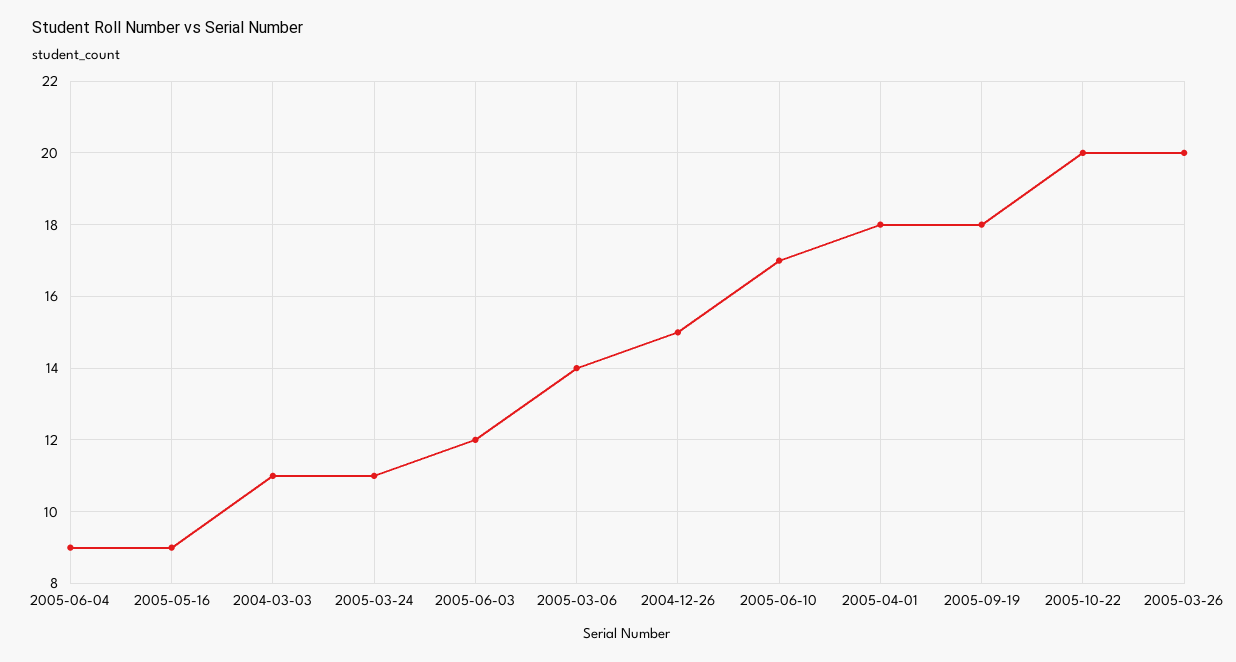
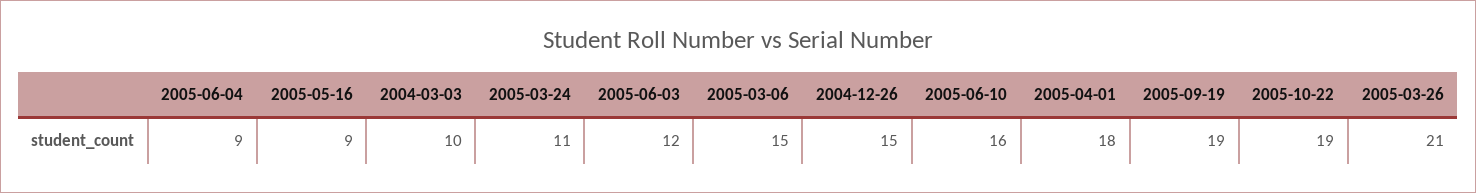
2004-03-03: 11 -> 10
2005-03-06: 14 -> 15
2005-06-10: 17 -> 16
2005-09-19: 18 -> 19
2005-10-22: 20 -> 19
2005-03-26: 20 -> 21

